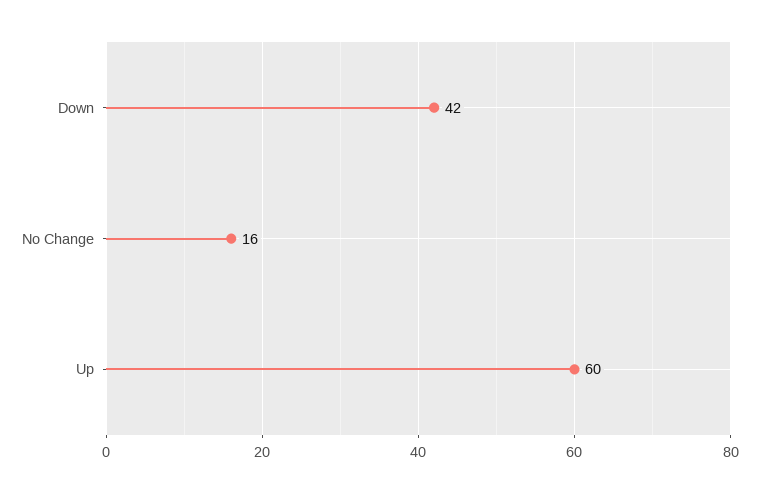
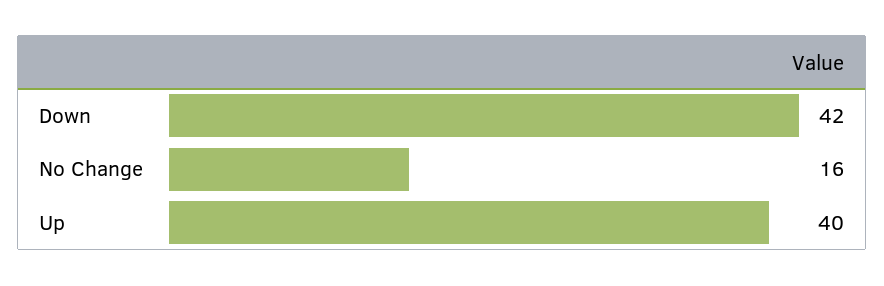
Up: 60 -> 40

